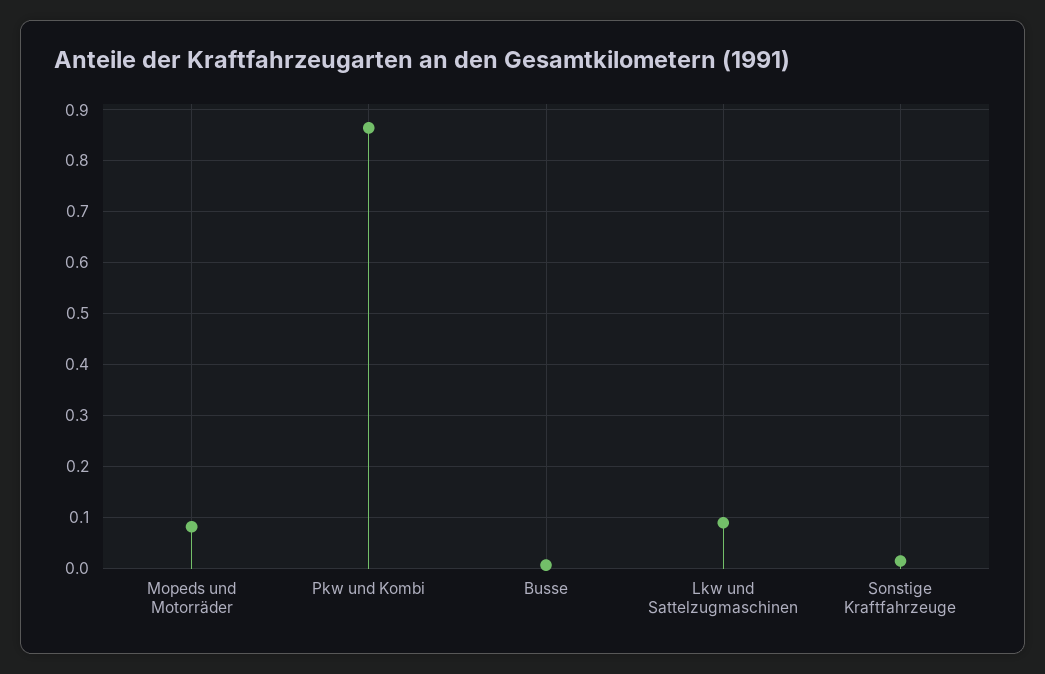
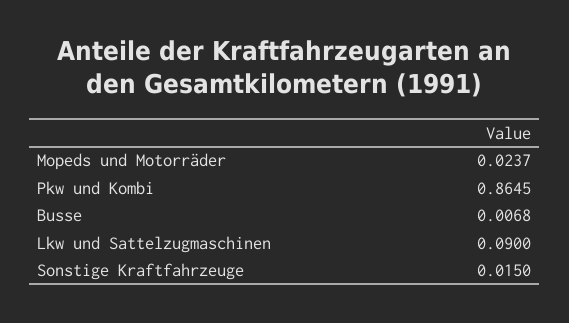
Mopeds und Motorräder: 0.08 -> 0.0237

